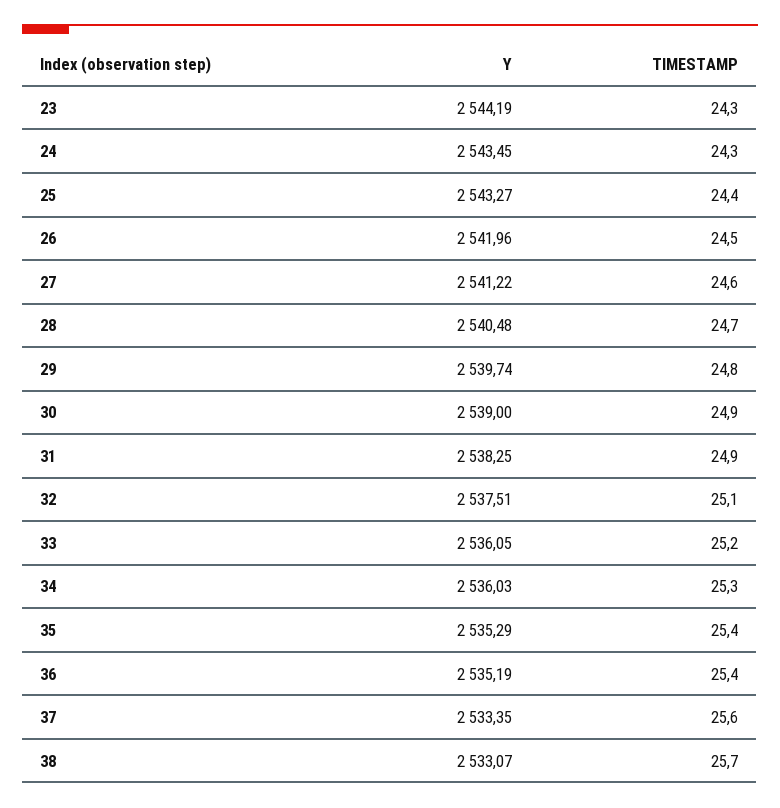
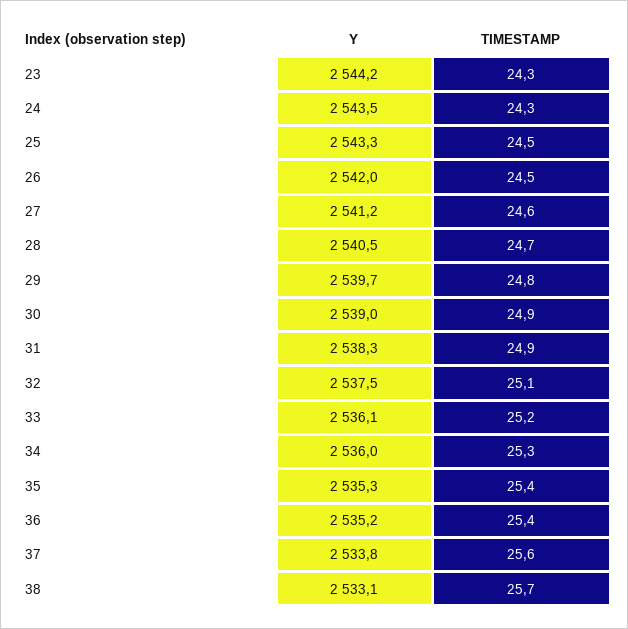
TIMESTAMP, 25: 24.4 -> 24.5
Y, 37: 2533.35 -> 2533.8

